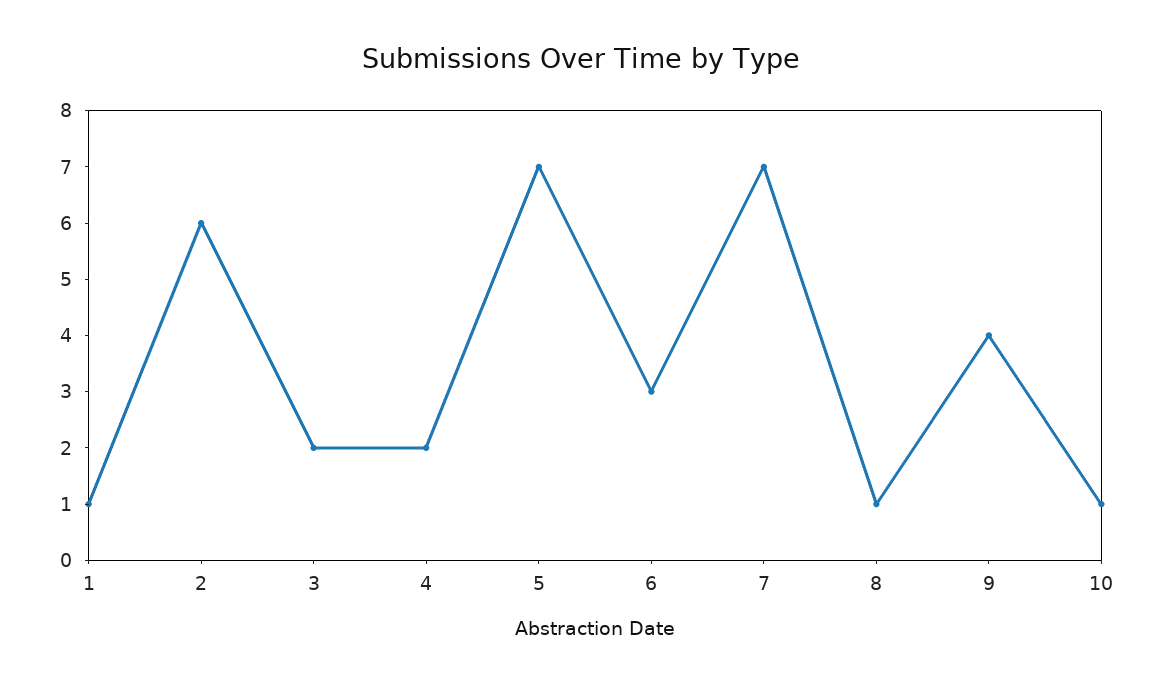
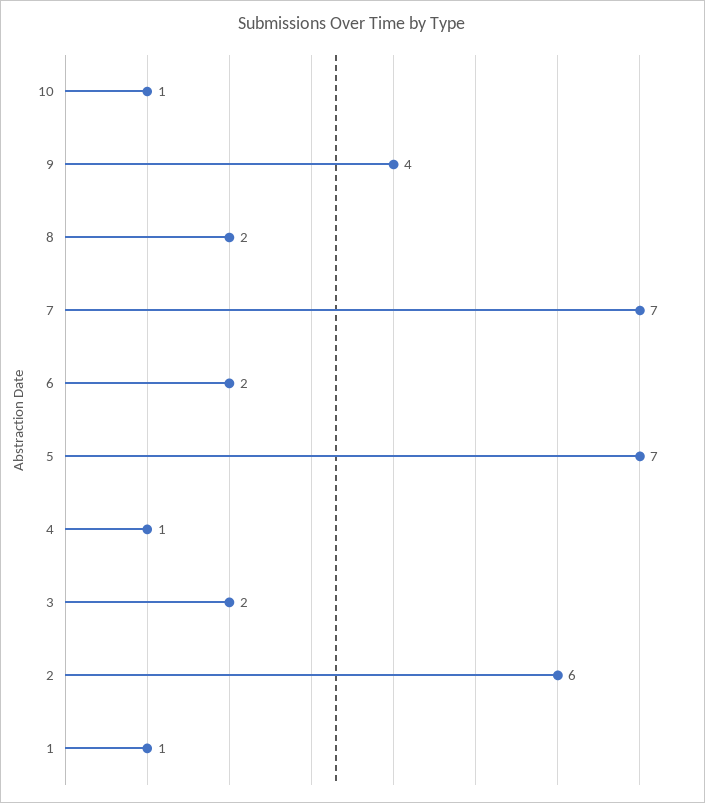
4: 2 -> 1
6: 3 -> 2
8: 1 -> 2

